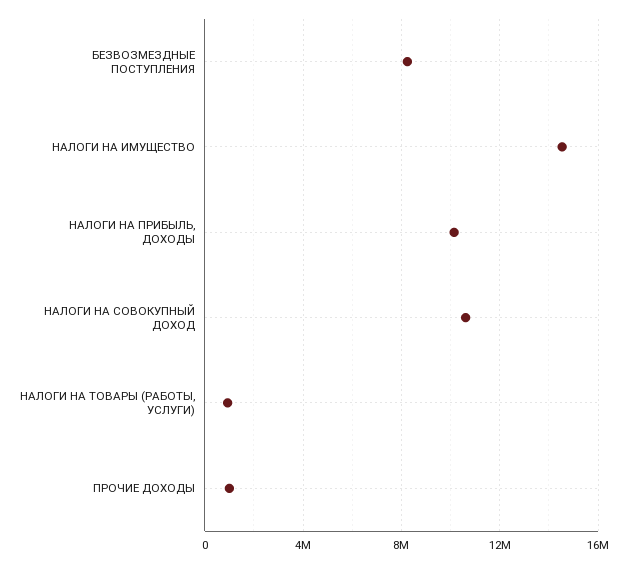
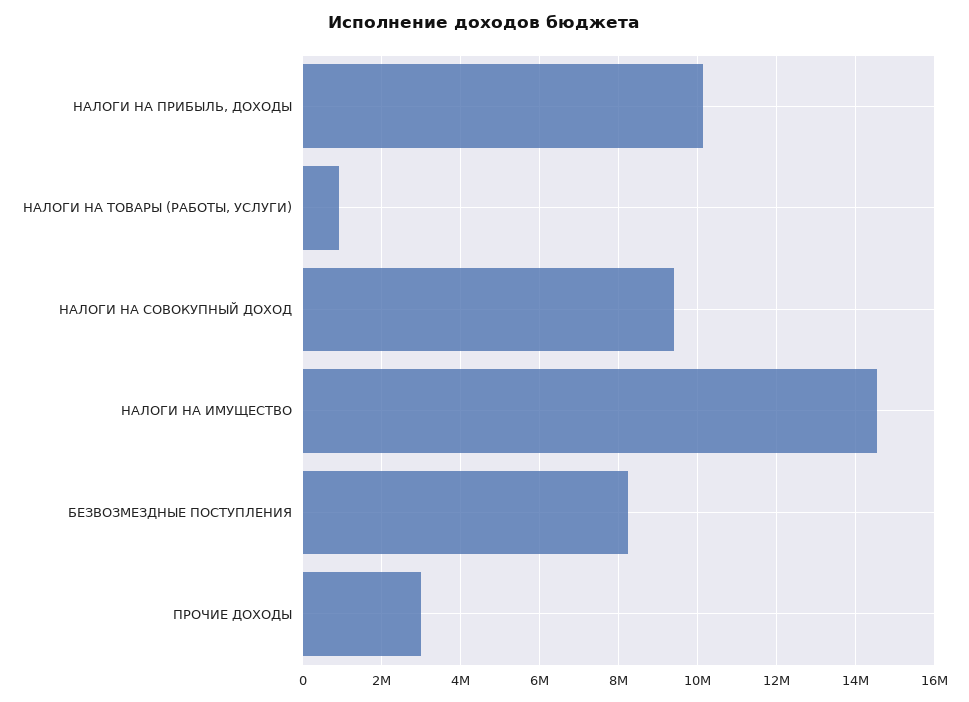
НАЛОГИ НА СОВОКУПНЫЙ ДОХОД: 10500000 -> 9400000
ПРОЧИЕ ДОХОДЫ: 1000000 -> 3000000

